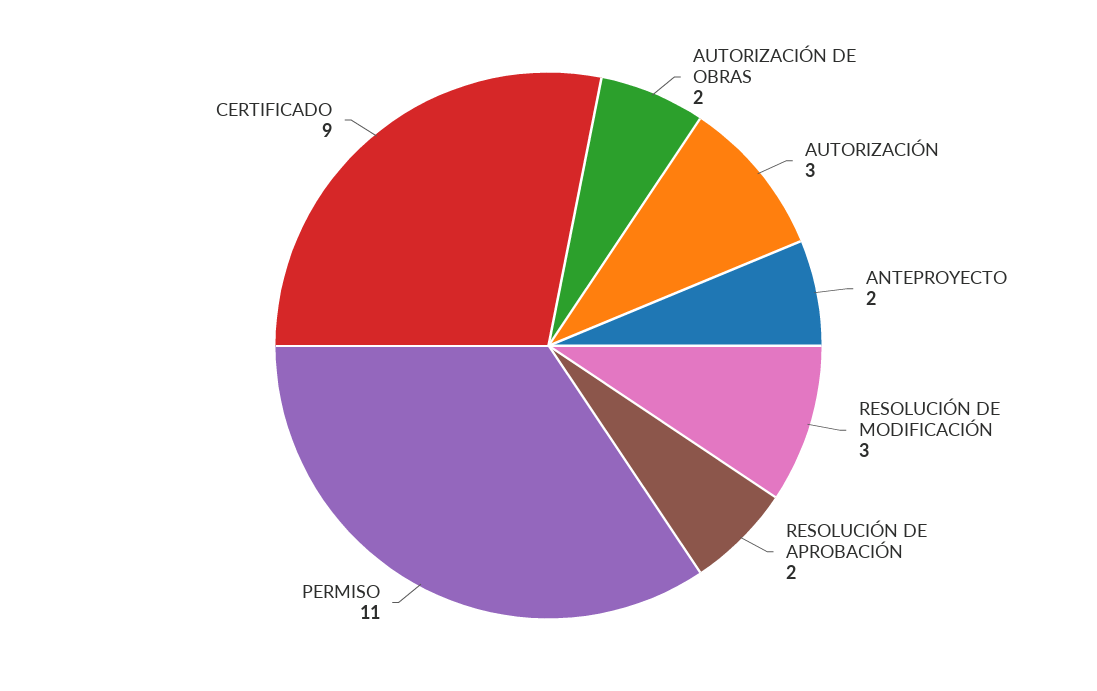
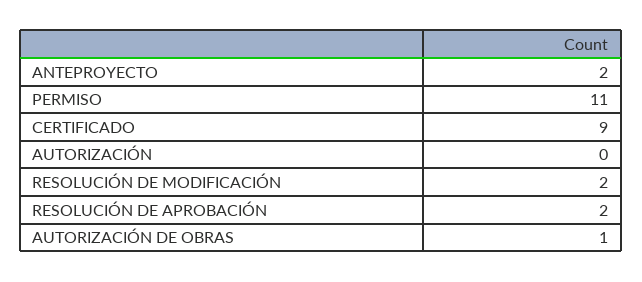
AUTORIZACIÓN DE OBRAS: 2 -> 1
AUTORIZACIÓN: 3 -> 0
RESOLUCIÓN DE MODIFICACIÓN: 3 -> 2

